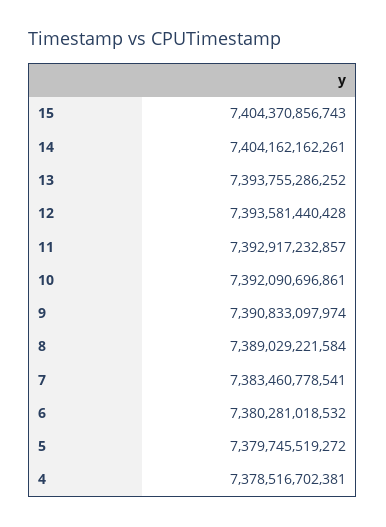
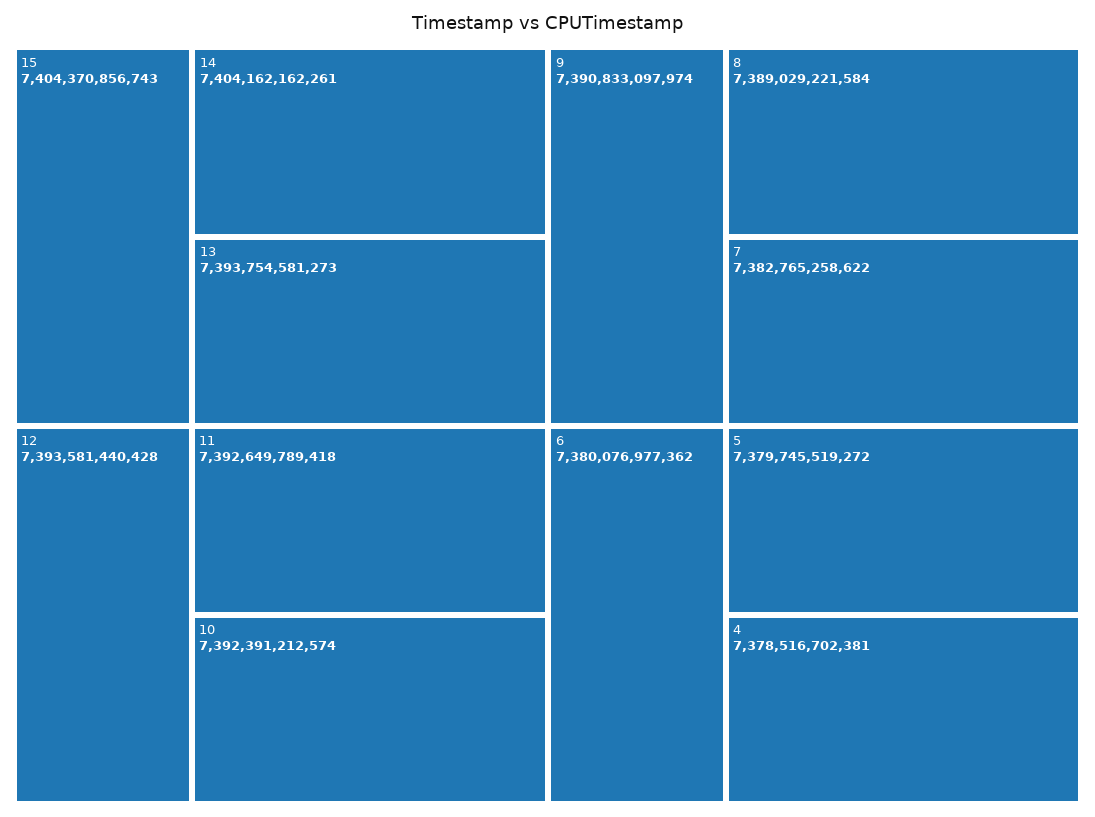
13: 7393755286252 -> 7393754581273
11: 7392917232857 -> 7392649789418
10: 7392090696861 -> 7392391212574
7: 7383460778541 -> 7382765258622
6: 7380281018532 -> 7380076977362

